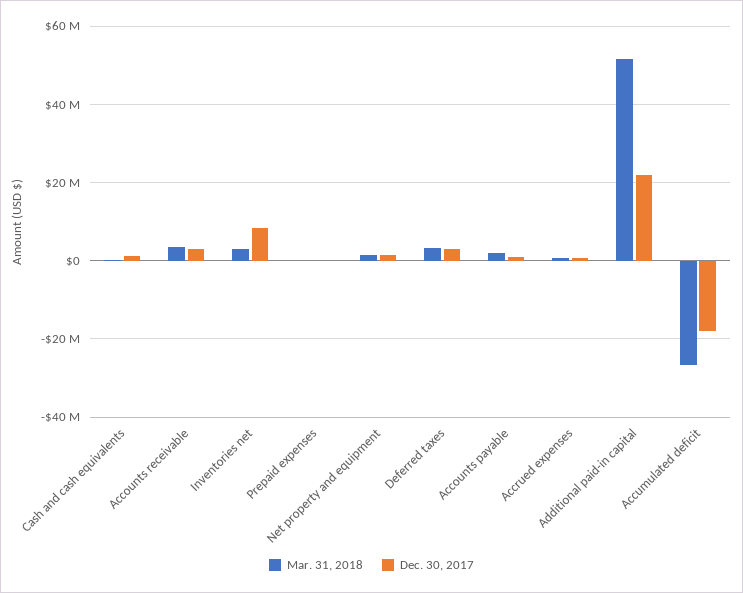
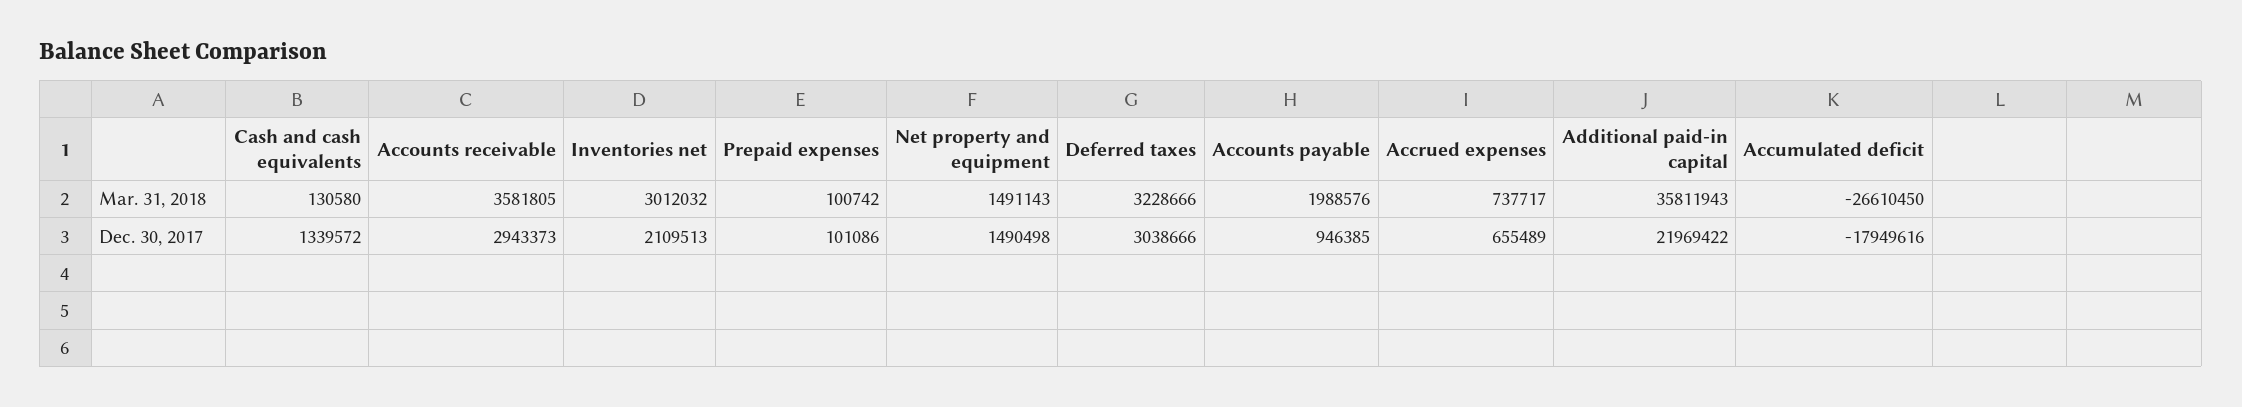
Dec. 30, 2017, Inventories net: 8000000 -> 2109513
Mar. 31, 2018, Additional paid-in capital: 52000000 -> 35811943

